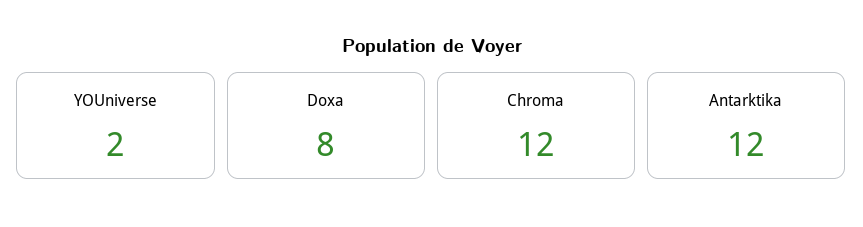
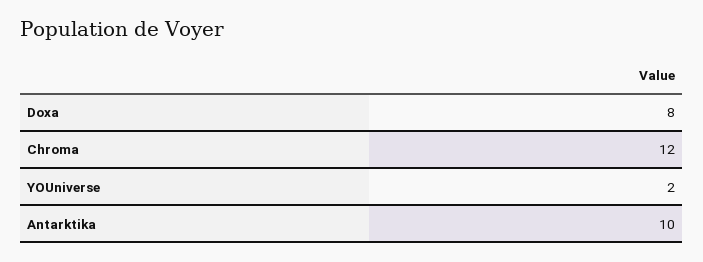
Antarktika: 12 -> 10

